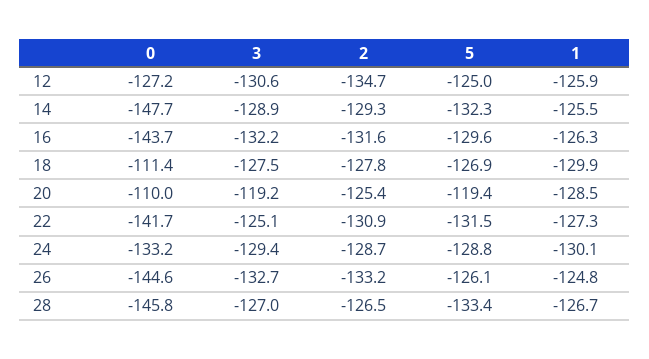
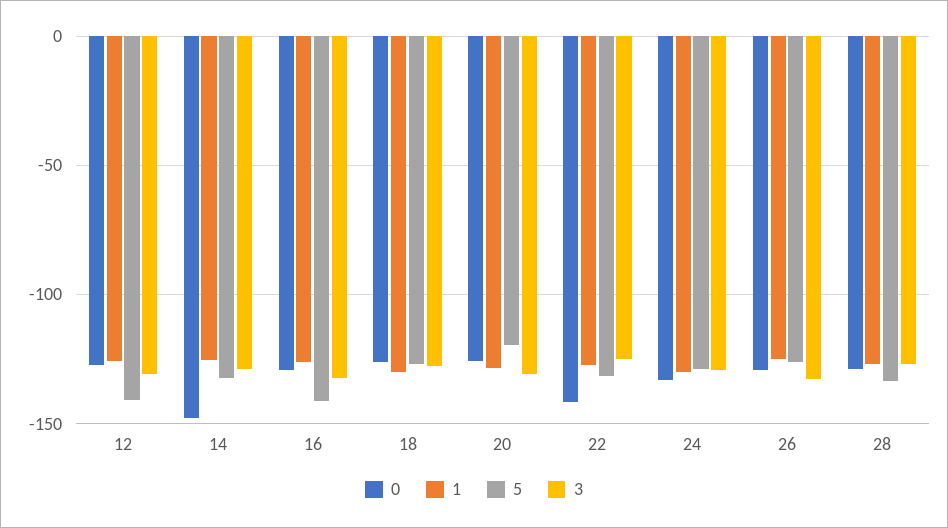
2, 12: -134.7 -> none
5, 12: -125 -> -140
2, 14: -129.3 -> none
0, 16: -143.7 -> -130
2, 16: -131.6 -> none
5, 16: -129.6 -> -140
0, 18: -111.4 -> -125
2, 18: -127.8 -> none
0, 20: -110 -> -125
3, 20: -119.2 -> -130
2, 20: -125.4 -> none
2, 22: -130.9 -> none
2, 24: -128.7 -> none
0, 26: -144.6 -> -130
2, 26: -133.2 -> none
0, 28: -145.8 -> -130
2, 28: -126.5 -> none

